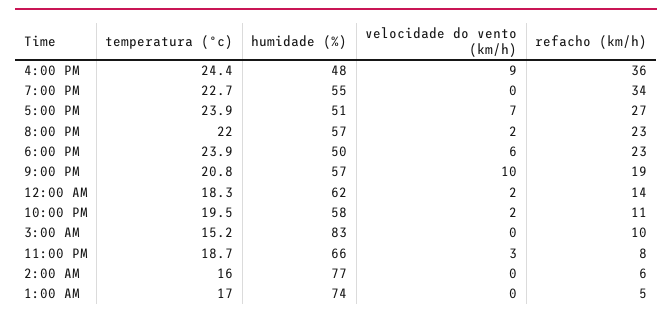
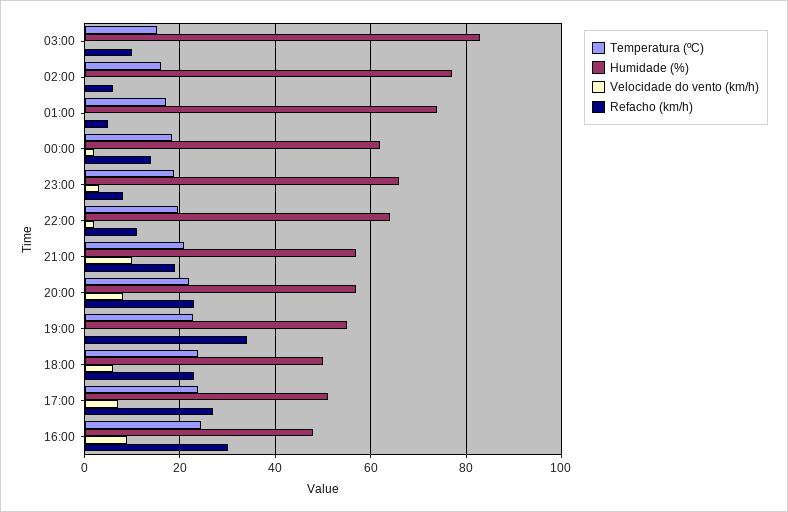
refacho (km/h), 4:00 PM: 36 -> 30
velocidade do vento (km/h), 8:00 PM: 2 -> 8
humidade (%), 10:00 PM: 58 -> 64

